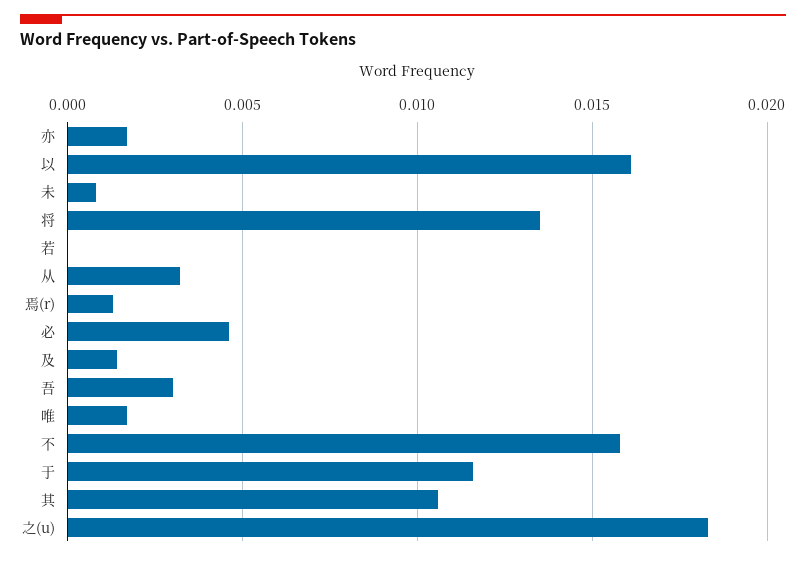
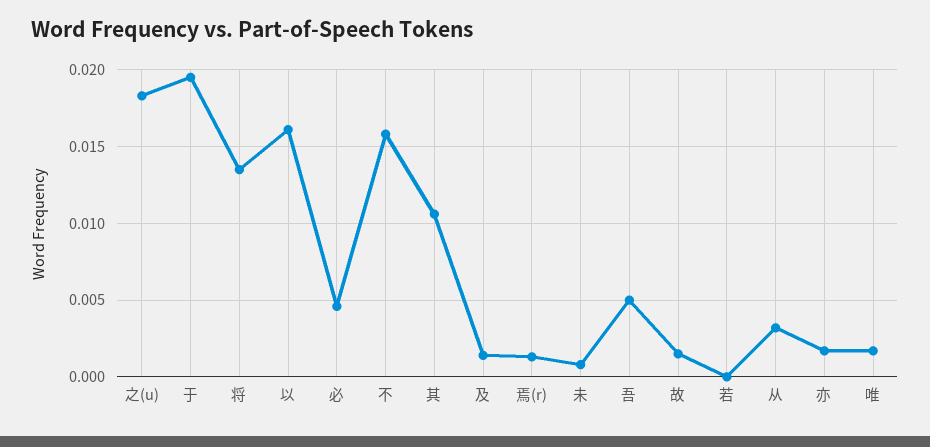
吾: 0.003 -> 0.005
于: 0.0115 -> 0.0195
故: none -> 0.0015

